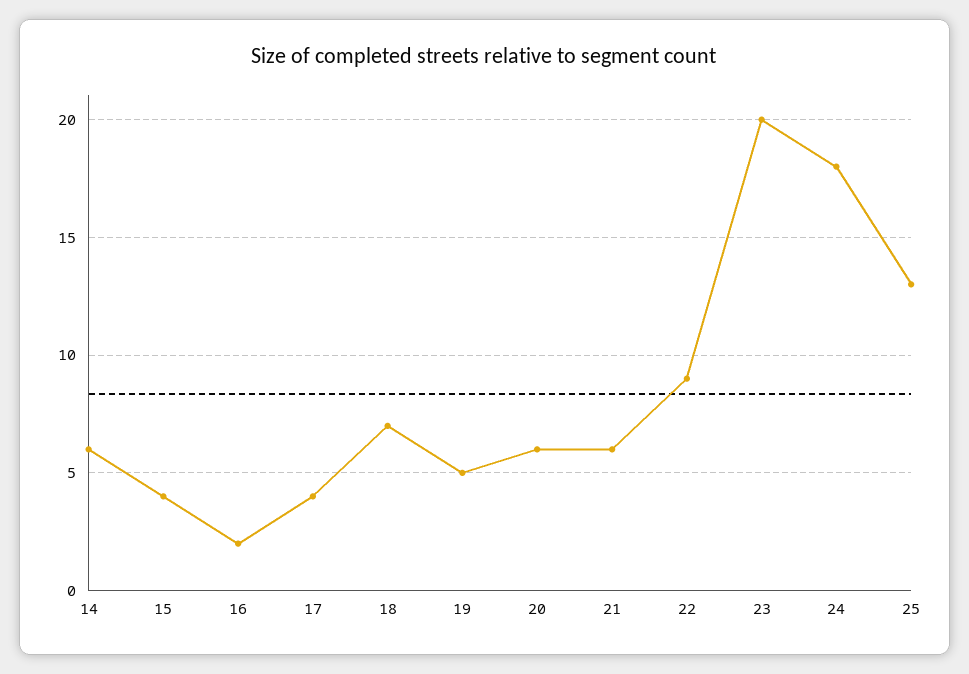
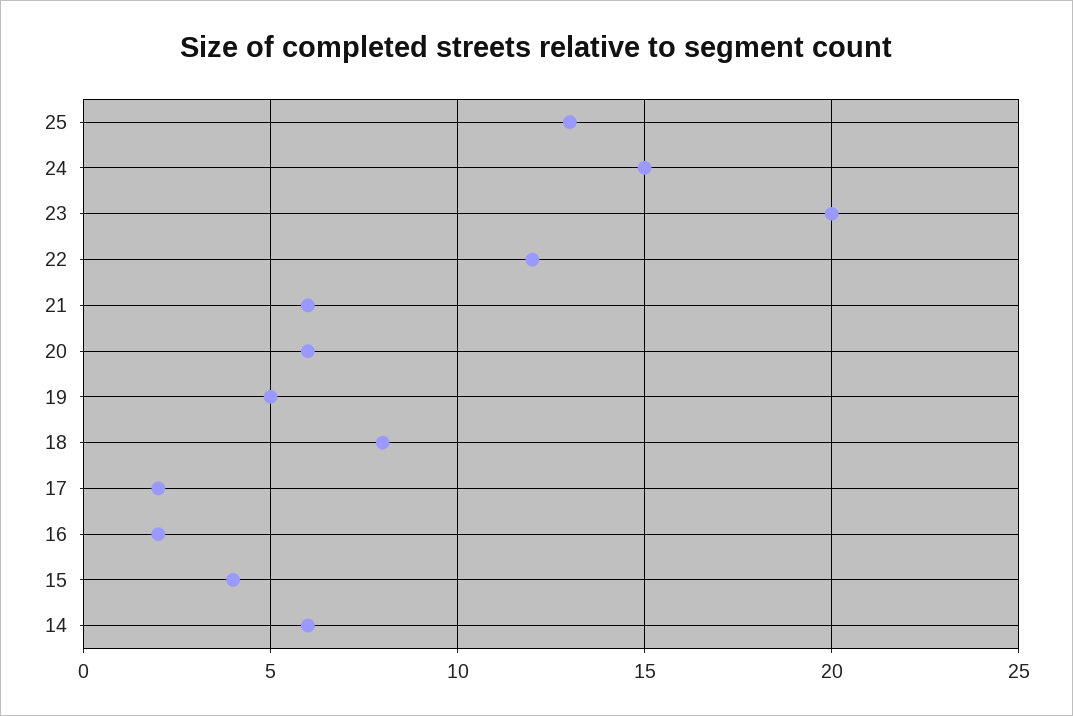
17: 4 -> 2
18: 7 -> 8
22: 9 -> 12
24: 18 -> 15

